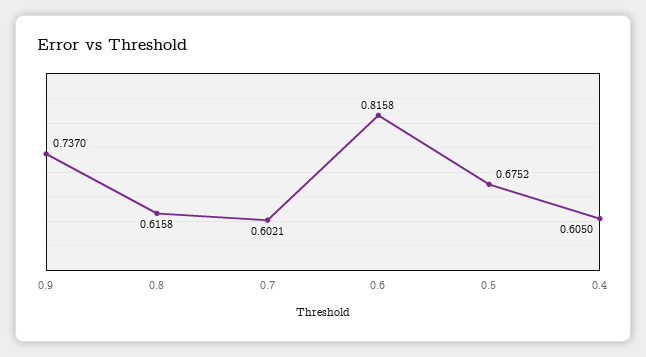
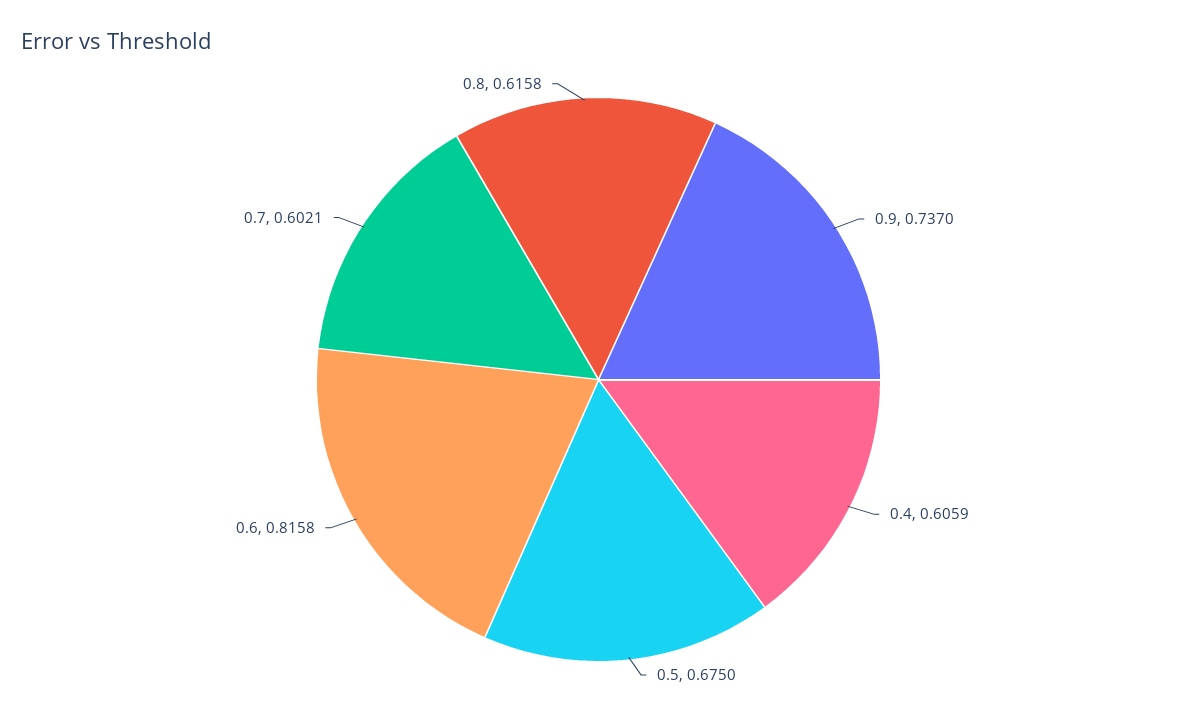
0.5: 0.6752 -> 0.675
0.4: 0.605 -> 0.6059

